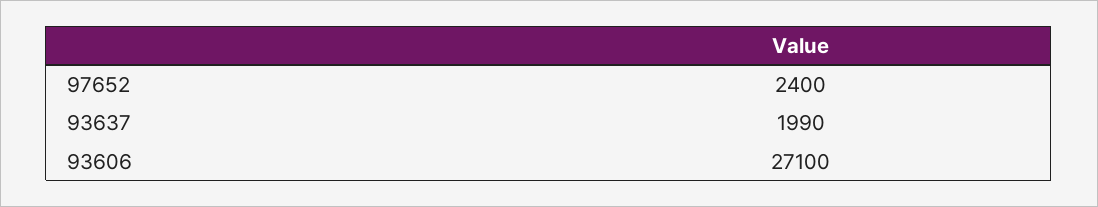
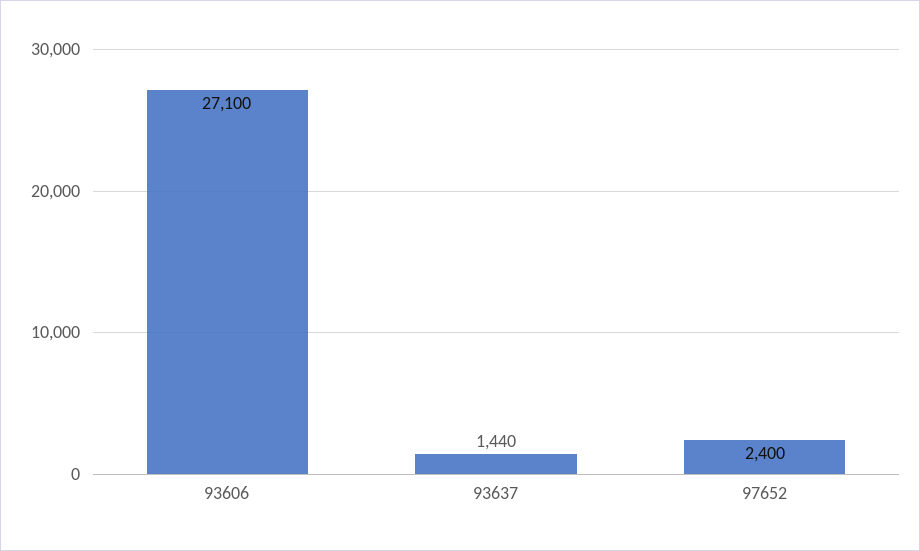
93637: 1990 -> 1440

